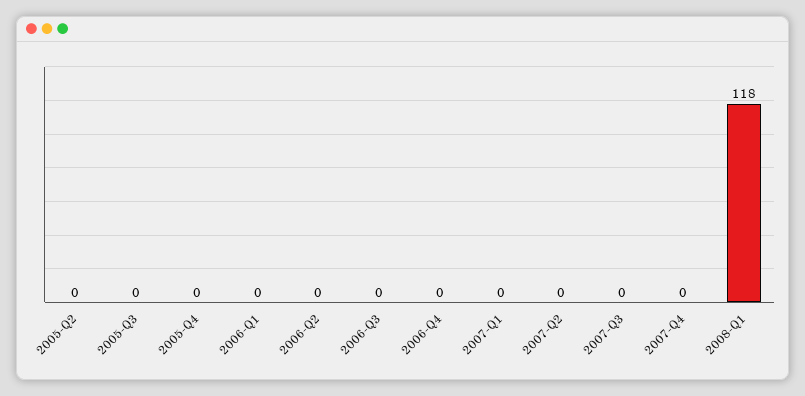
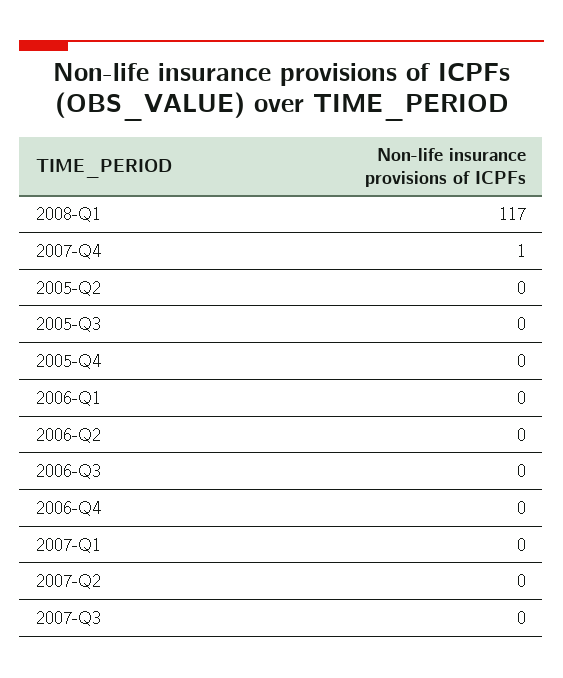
2007-Q4: 0 -> 1
2008-Q1: 118 -> 117

